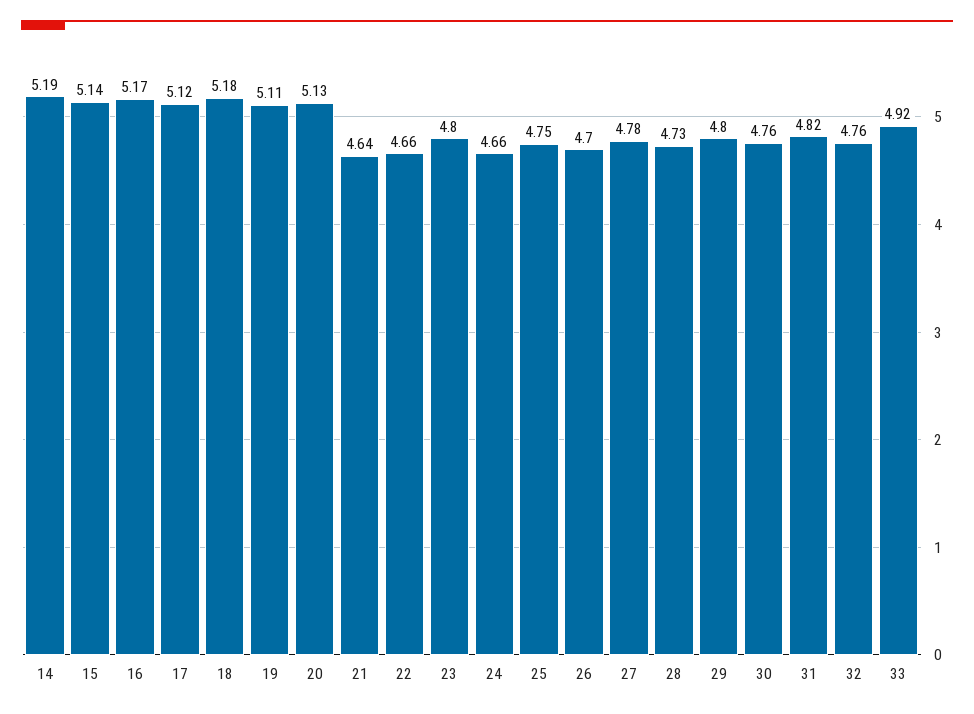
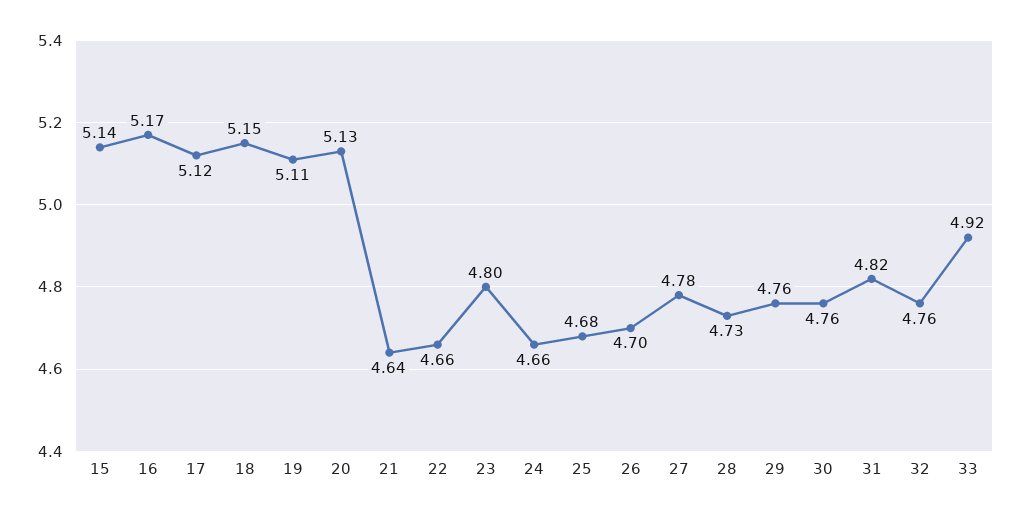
14: 5.19 -> none
18: 5.18 -> 5.15
25: 4.75 -> 4.68
29: 4.8 -> 4.76

